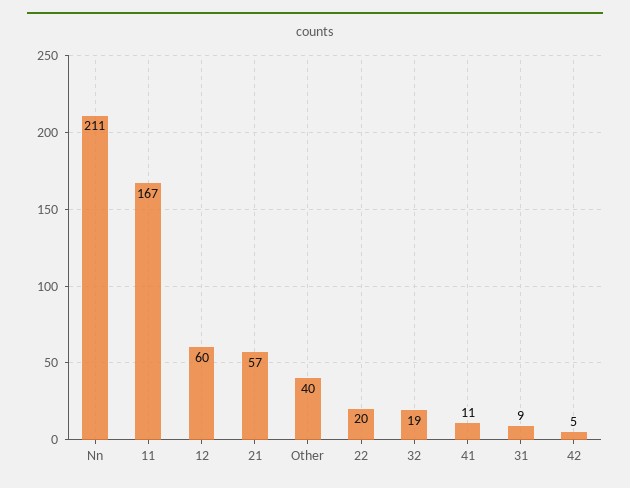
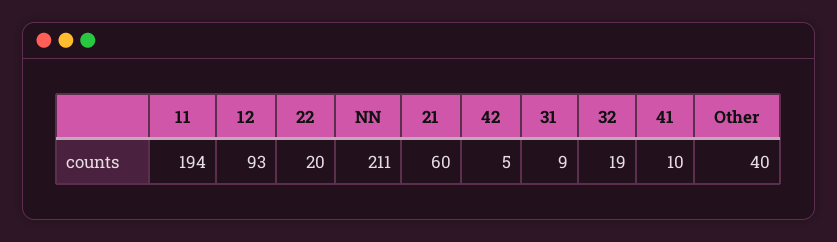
11: 167 -> 194
12: 60 -> 93
21: 57 -> 60
41: 11 -> 10

